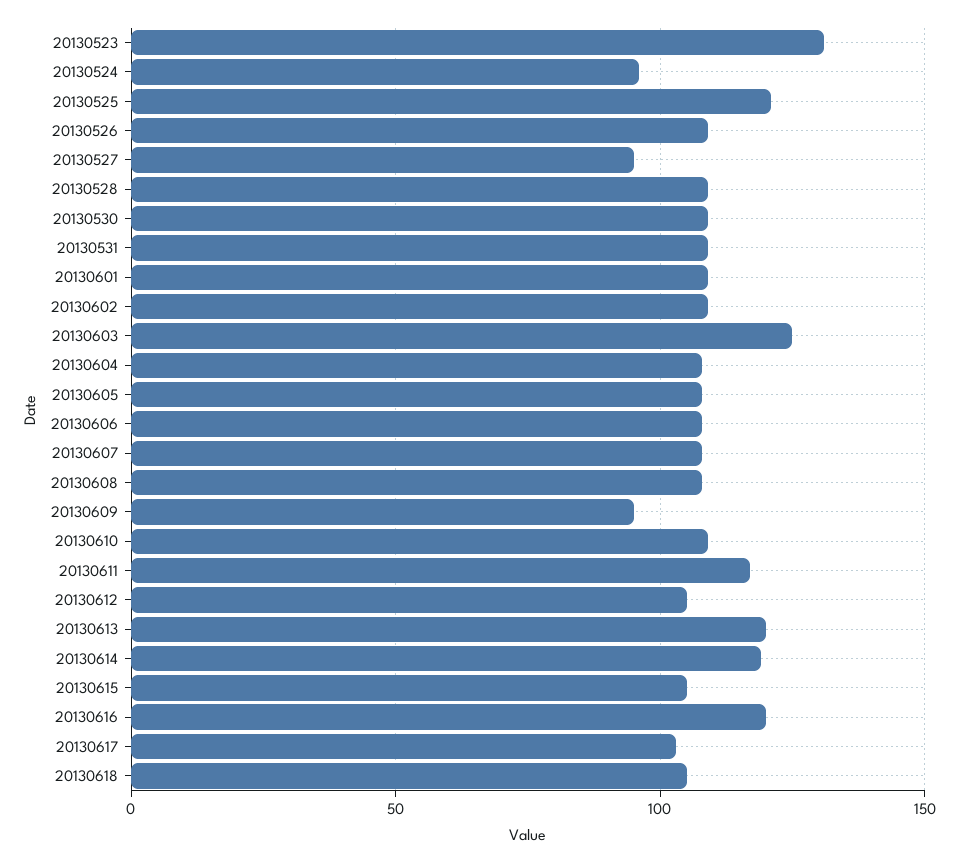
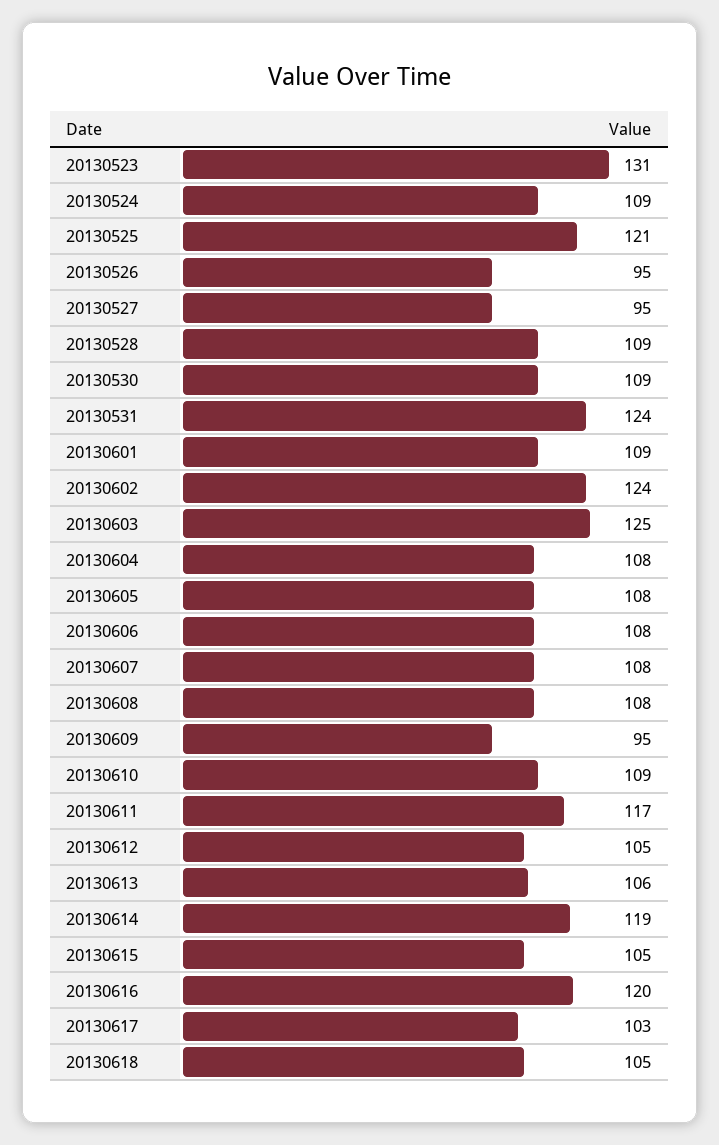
20130524: 95 -> 109
20130526: 110 -> 95
20130531: 110 -> 124
20130602: 110 -> 124
20130613: 120 -> 106

